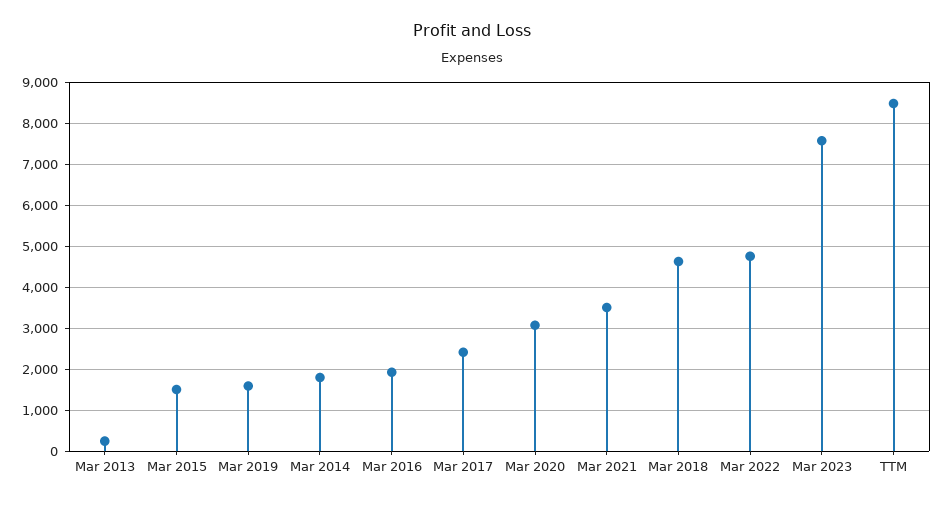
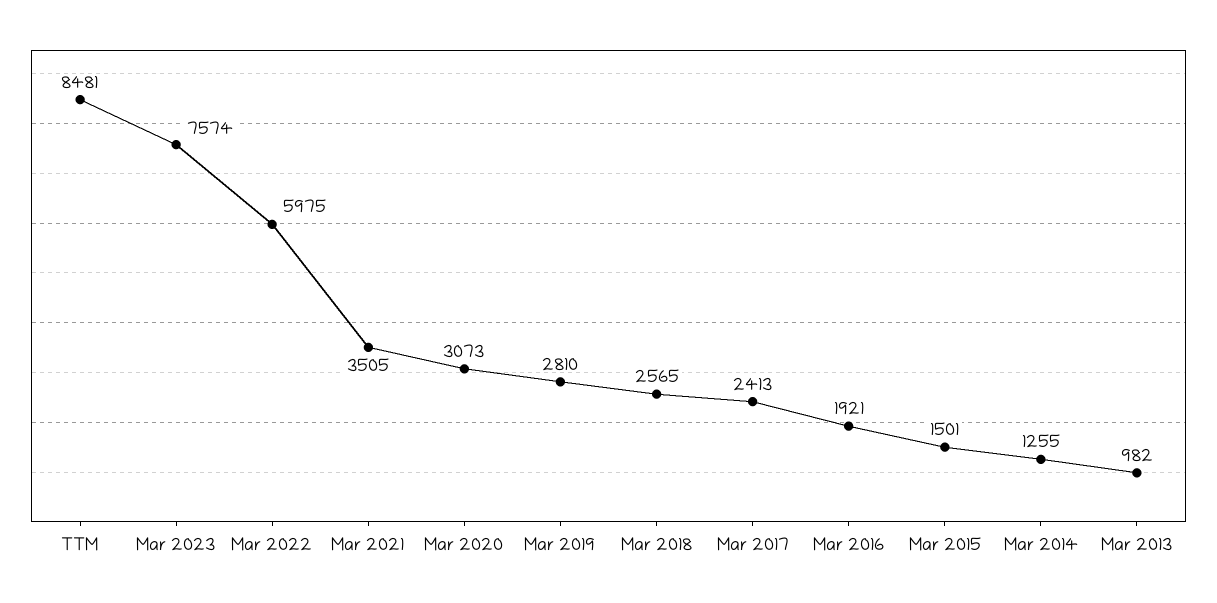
Mar 2013: 200 -> 982
Mar 2019: 1600 -> 2810
Mar 2014: 1800 -> 1255
Mar 2018: 4600 -> 2565
Mar 2022: 4800 -> 5975

